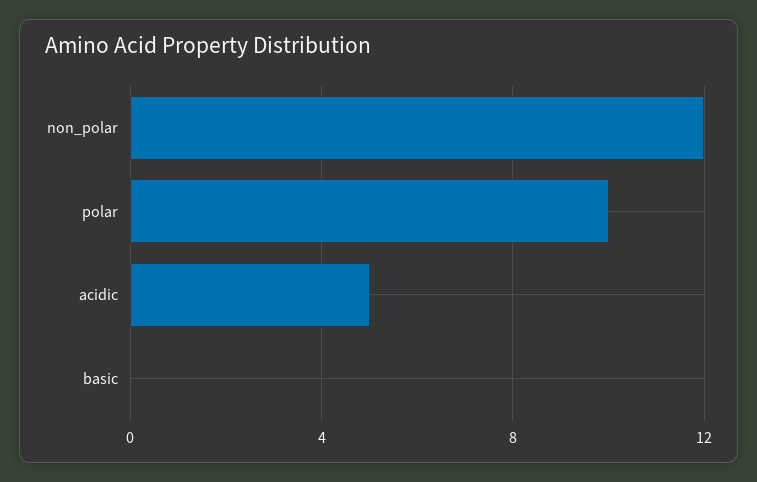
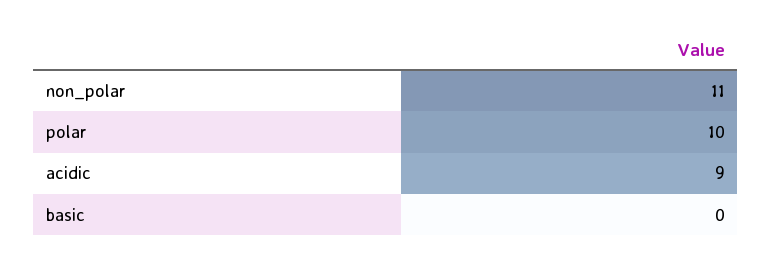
non_polar: 12 -> 11
acidic: 5 -> 9

